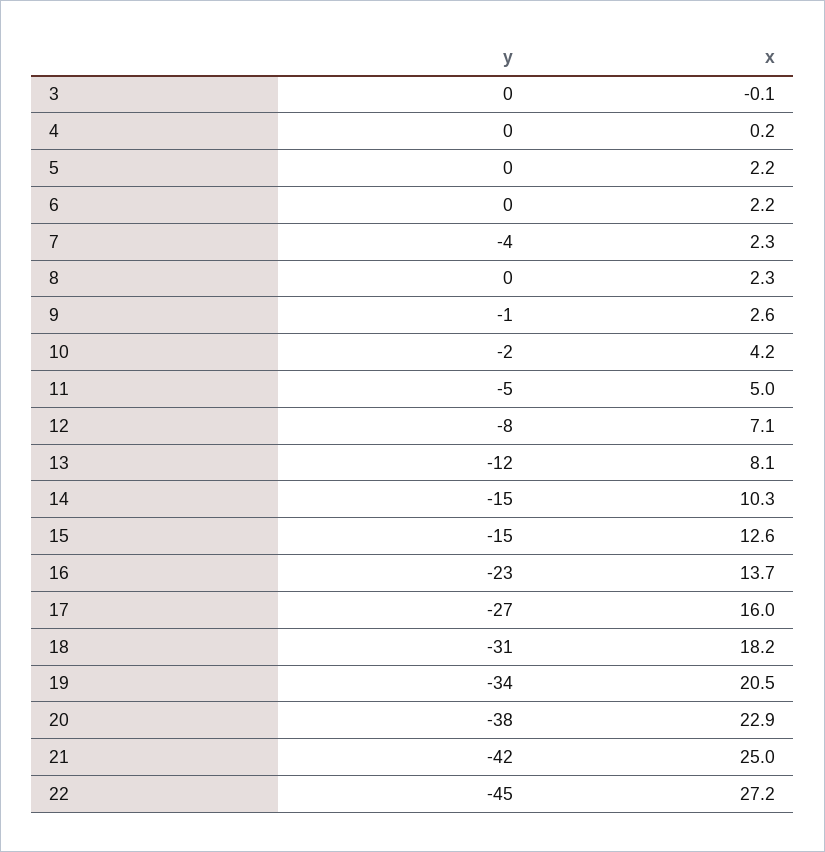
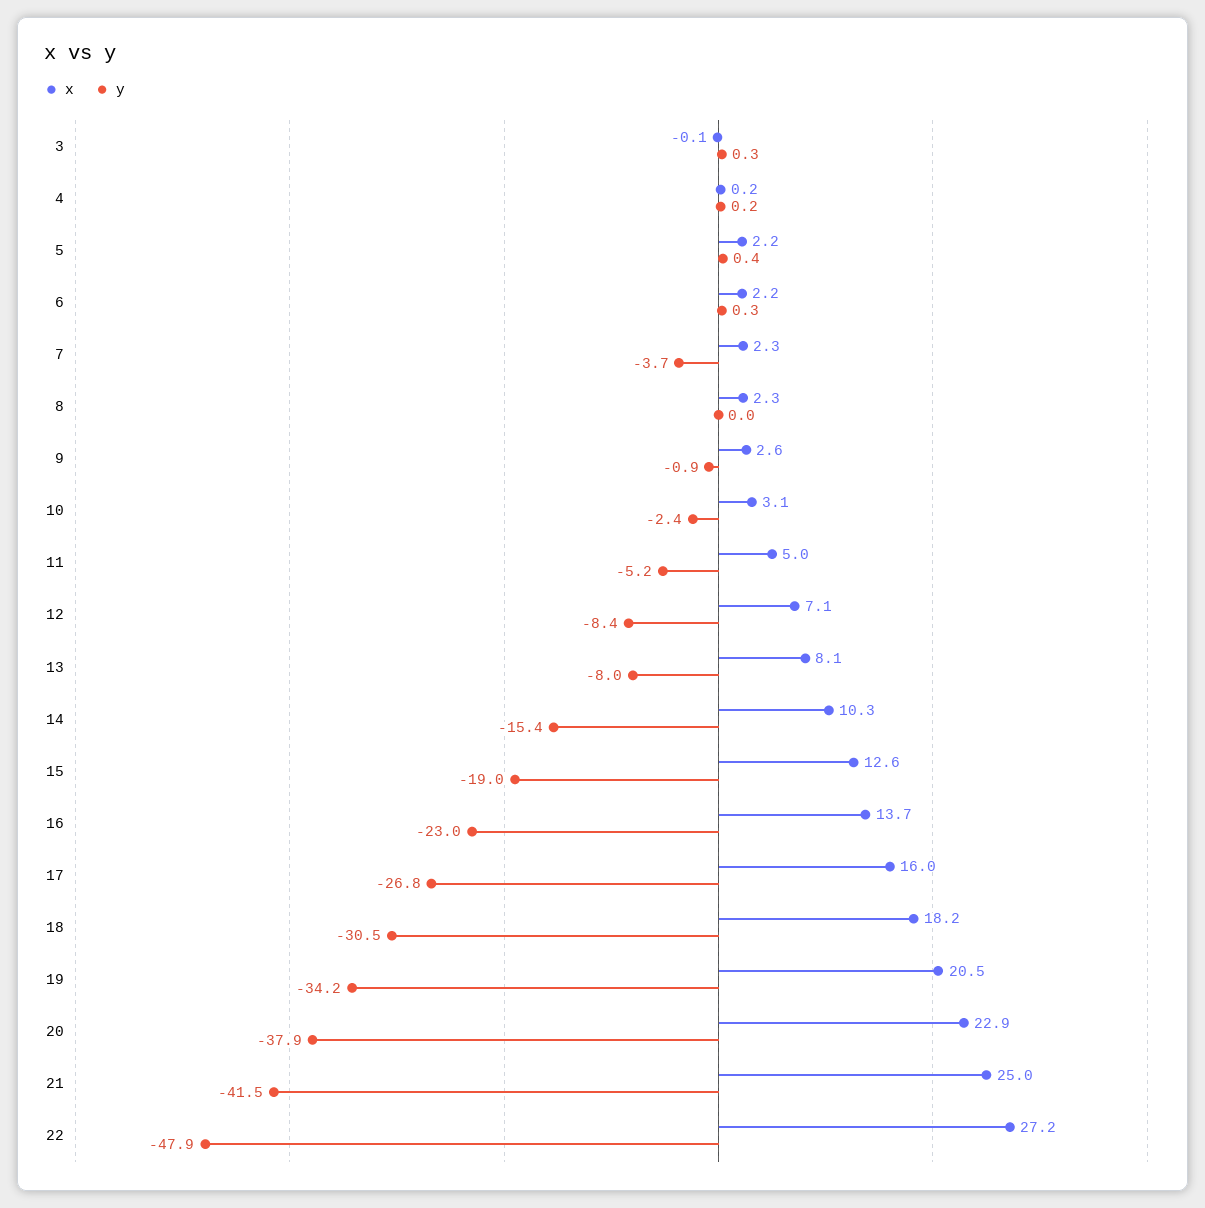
x, 10: 4.2 -> 3.1
y, 13: -12 -> -8
y, 15: -15 -> -19
y, 22: -45 -> -47.9

